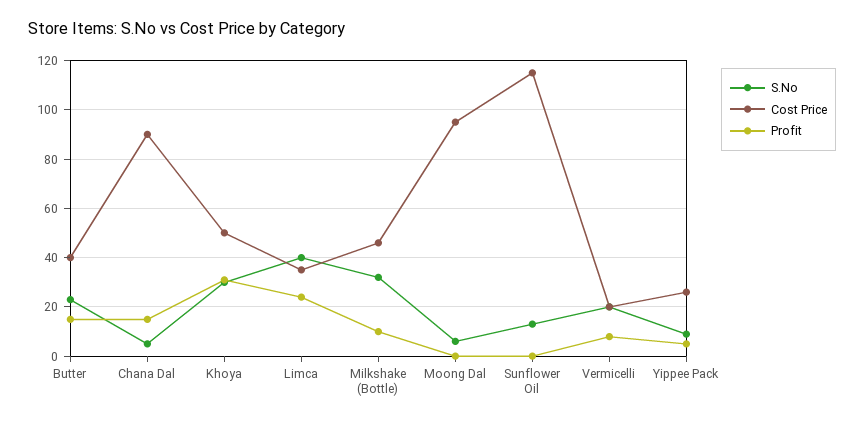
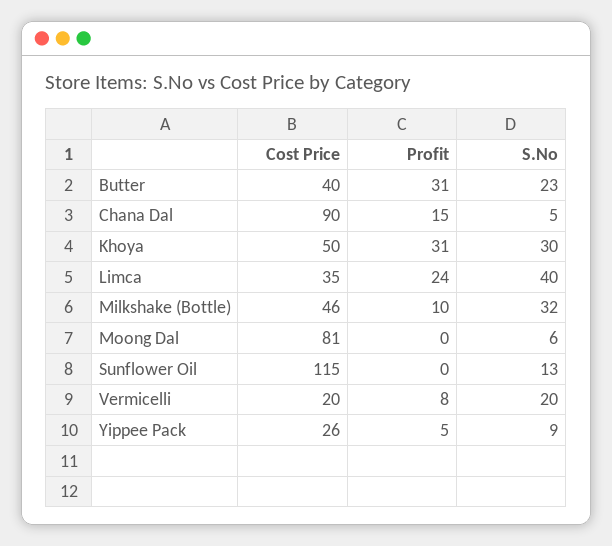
Profit, Butter: 15 -> 31
Cost Price, Moong Dal: 95 -> 81

